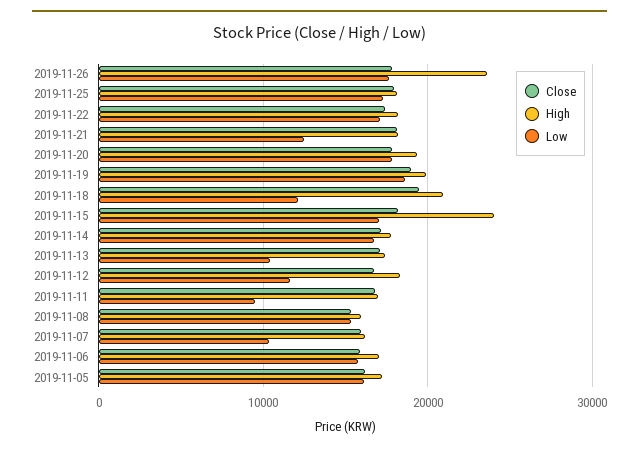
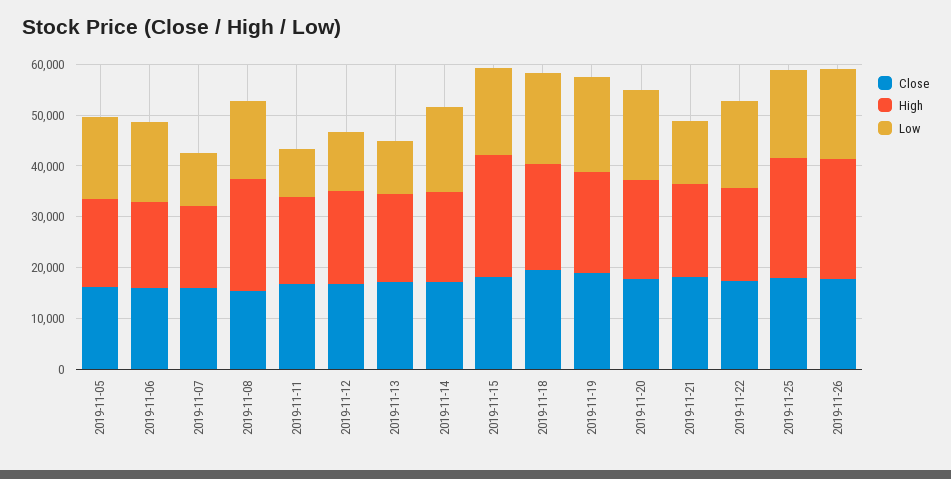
High, 2019-11-25: 18000 -> 24000
Low, 2019-11-18: 12000 -> 18000
High, 2019-11-08: 16000 -> 22000

